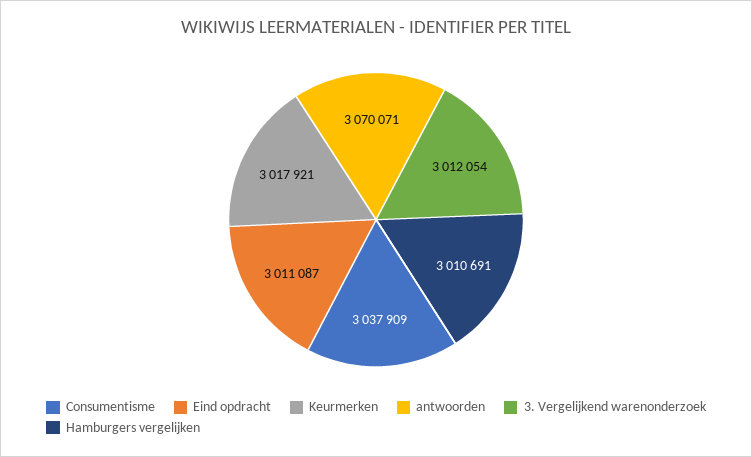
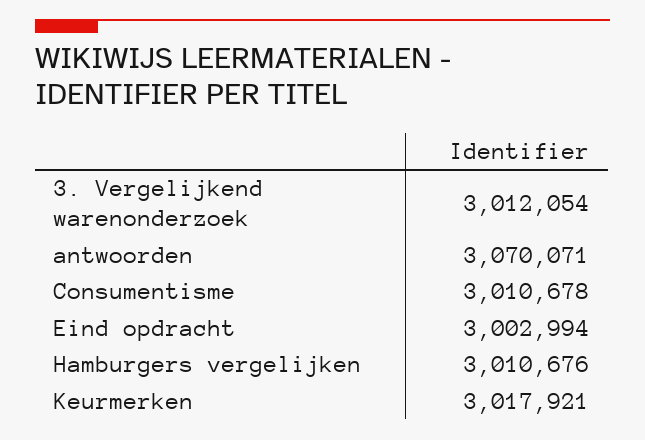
Consumentisme: 3037909 -> 3010678
Eind opdracht: 3011087 -> 3002994
Hamburgers vergelijken: 3010691 -> 3010676

